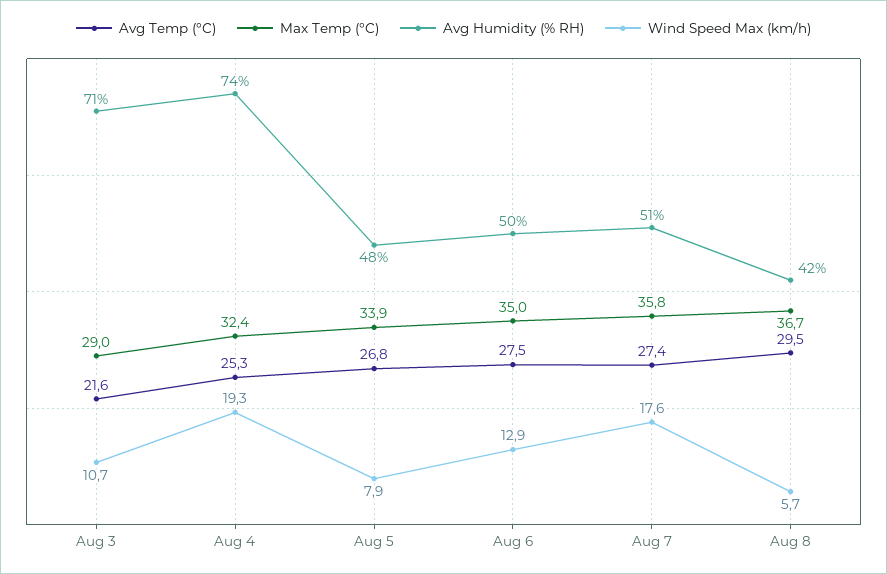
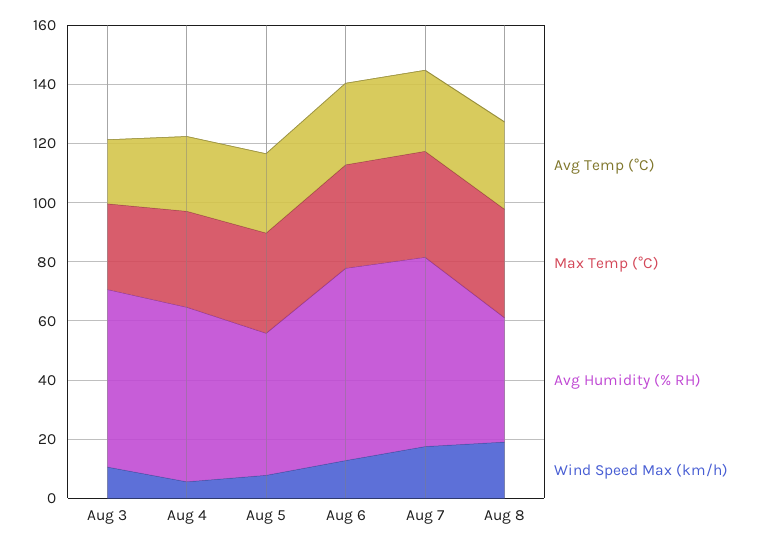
Avg Humidity (% RH), Aug 3: 71 -> 60
Avg Humidity (% RH), Aug 4: 74 -> 60
Wind Speed Max (km/h), Aug 4: 19.3 -> 5
Avg Humidity (% RH), Aug 6: 50 -> 65
Avg Humidity (% RH), Aug 7: 51 -> 65
Wind Speed Max (km/h), Aug 8: 5.7 -> 20

